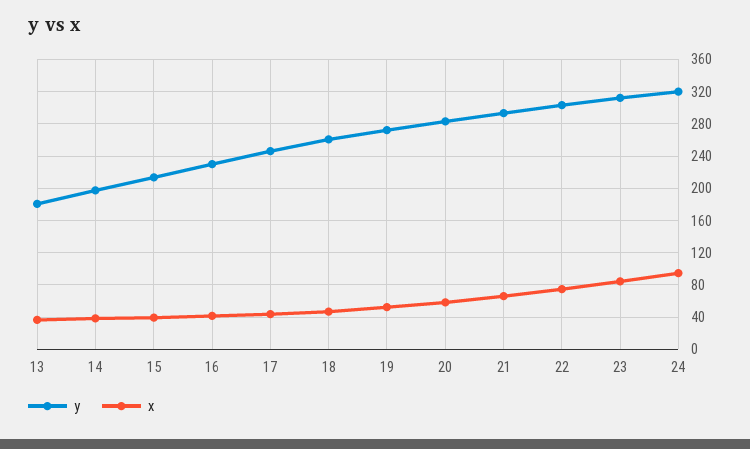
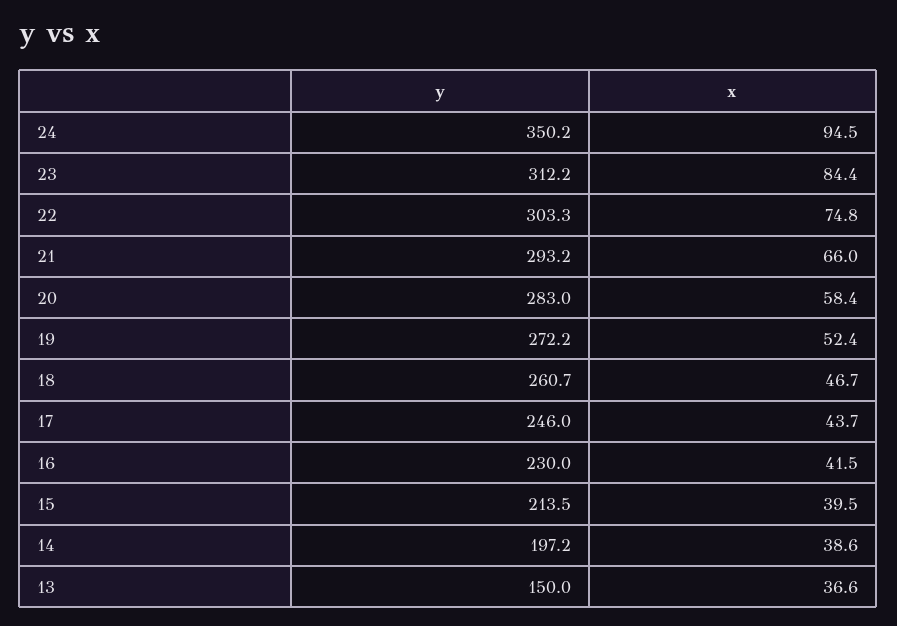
y, 13: 180 -> 150
y, 24: 320 -> 350.2

